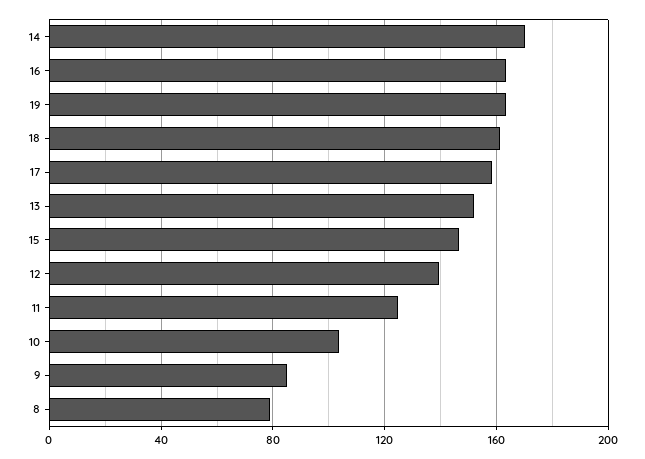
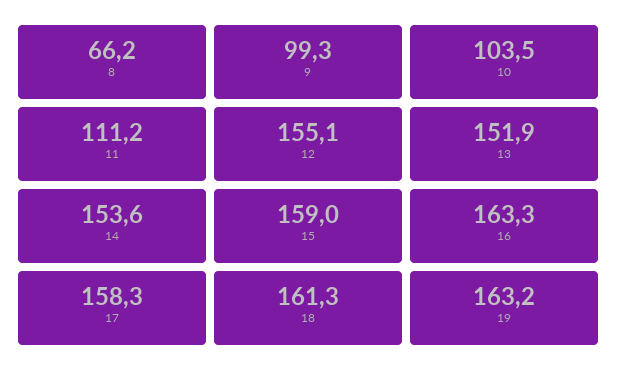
14: 170 -> 153.6
15: 145 -> 159
12: 140 -> 155.1
11: 125 -> 111.2
9: 85 -> 99.3
8: 80 -> 66.2

